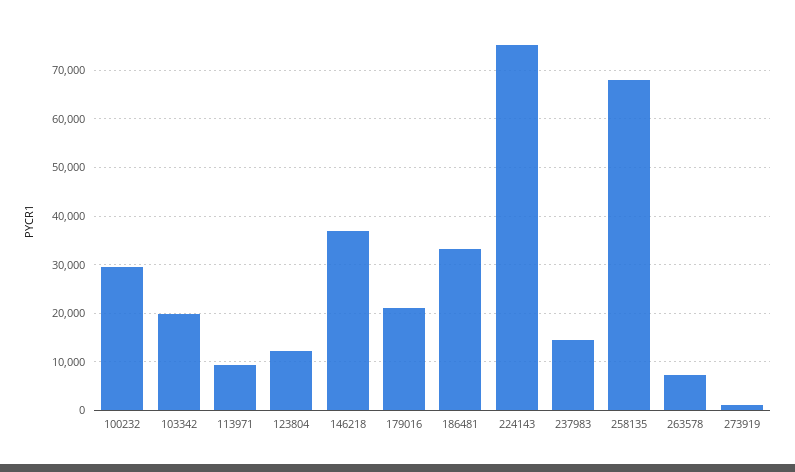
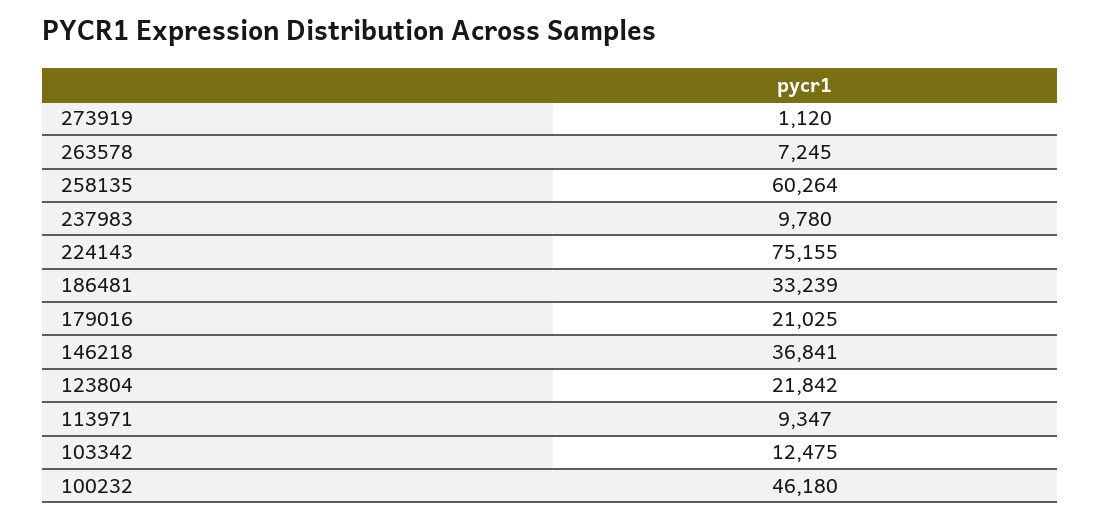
100232: 30000 -> 46180
103342: 20000 -> 12475
123804: 12000 -> 21842
237983: 14000 -> 9780
258135: 68000 -> 60264

